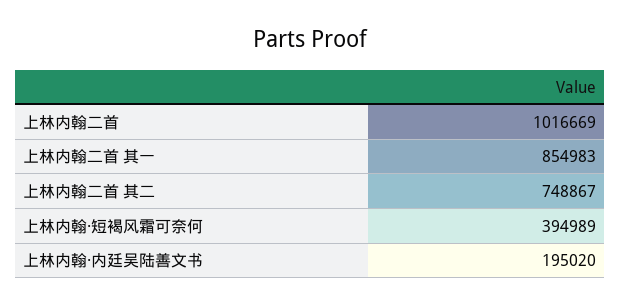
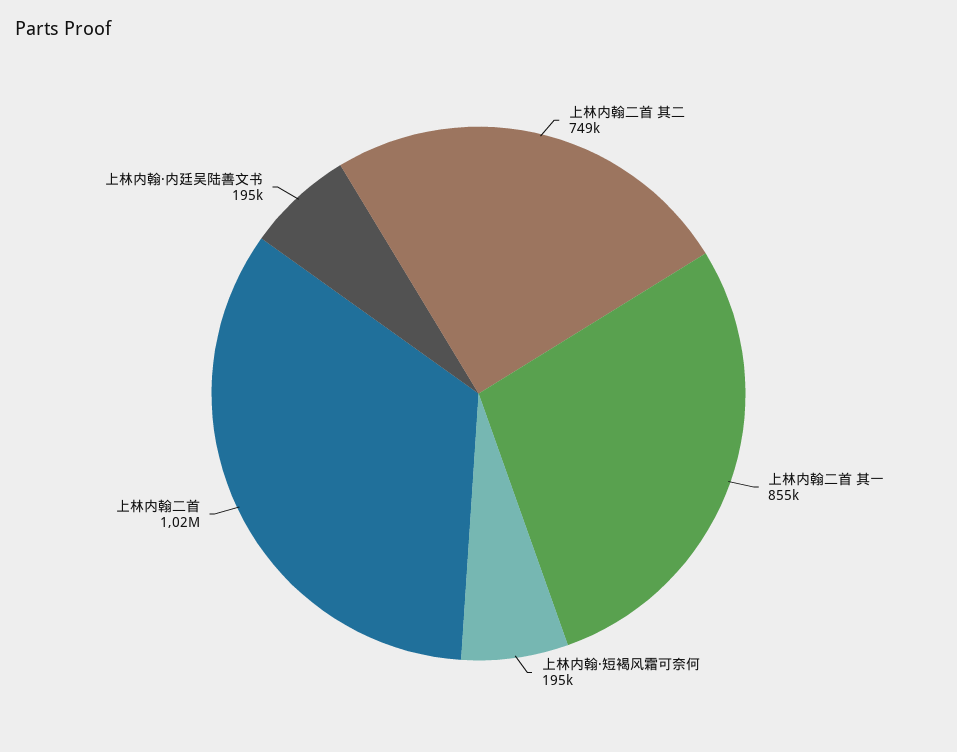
上林内翰·短褐风霜可奈何: 394989 -> 195000

